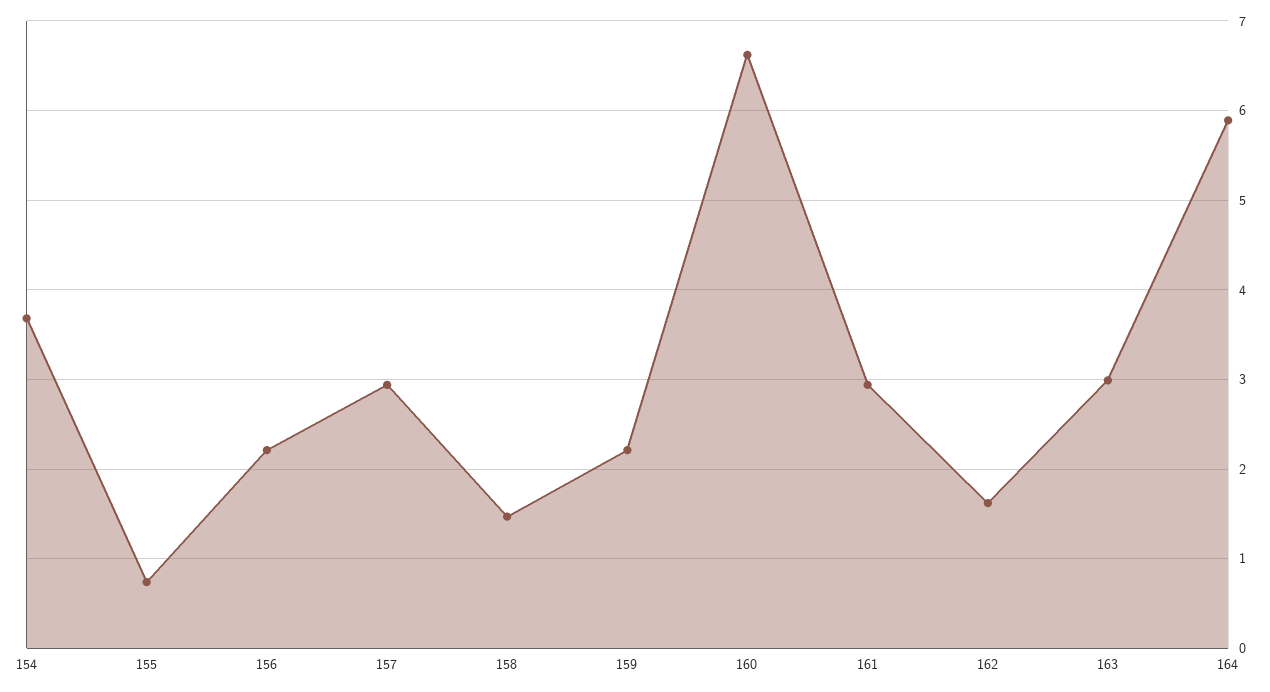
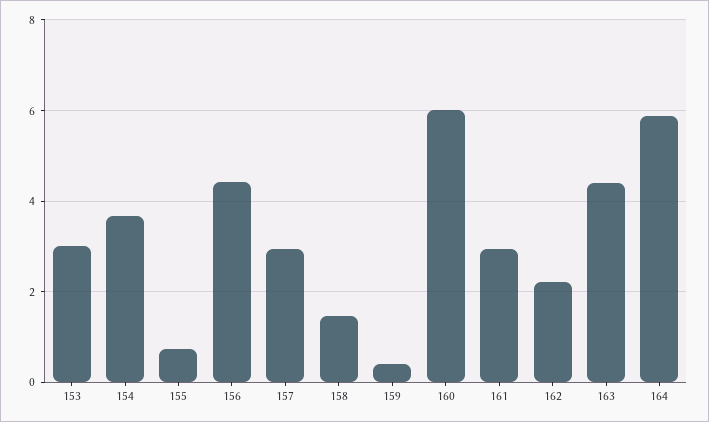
156: 2.2 -> 4.4
159: 2.2 -> 0.4
160: 6.6 -> 6
162: 1.6 -> 2.2
163: 3 -> 4.4
153: none -> 3

